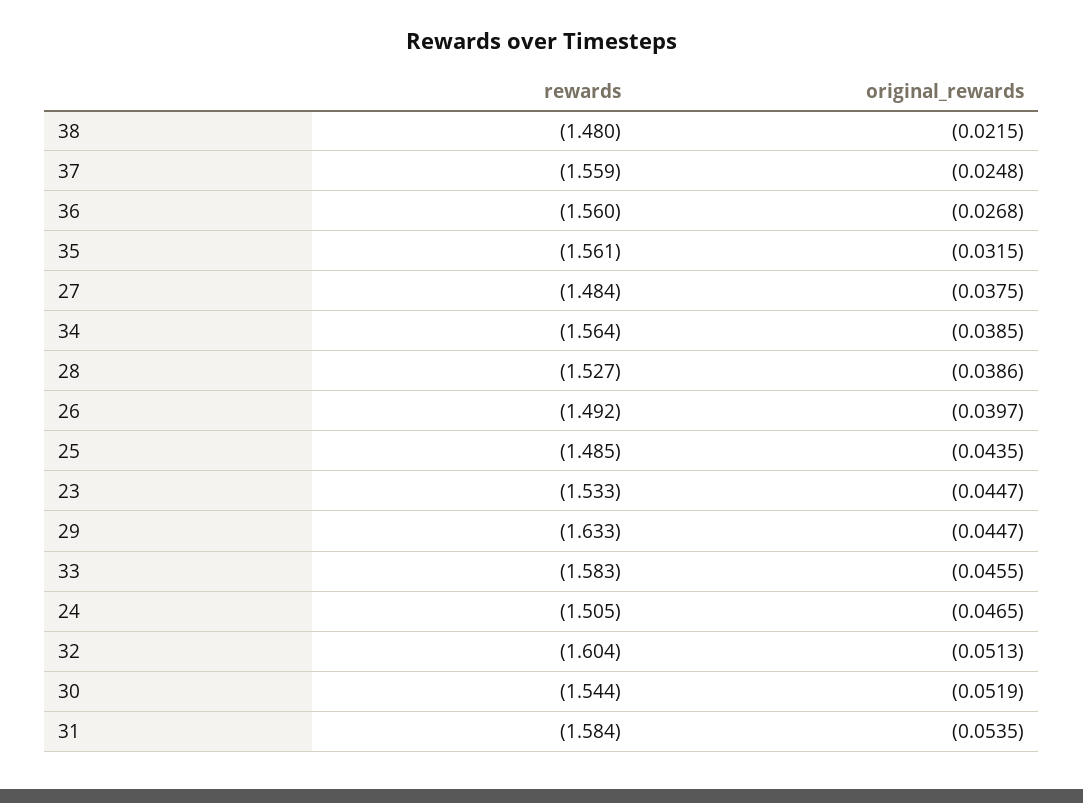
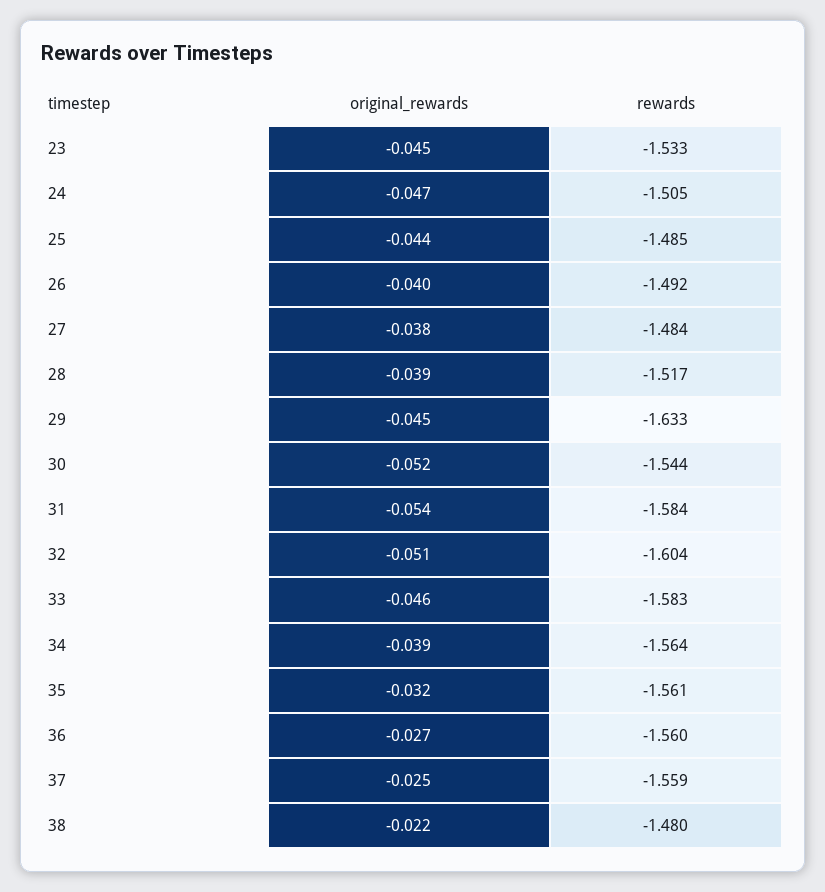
rewards, 28: -1.527 -> -1.517

